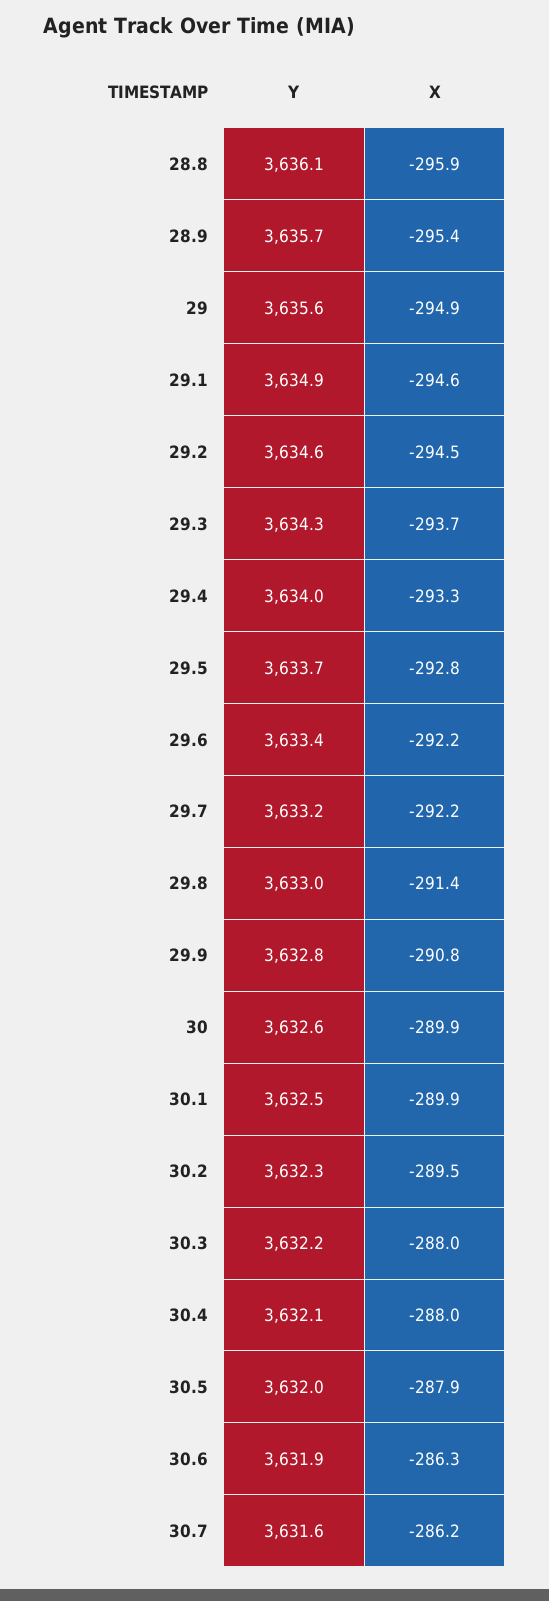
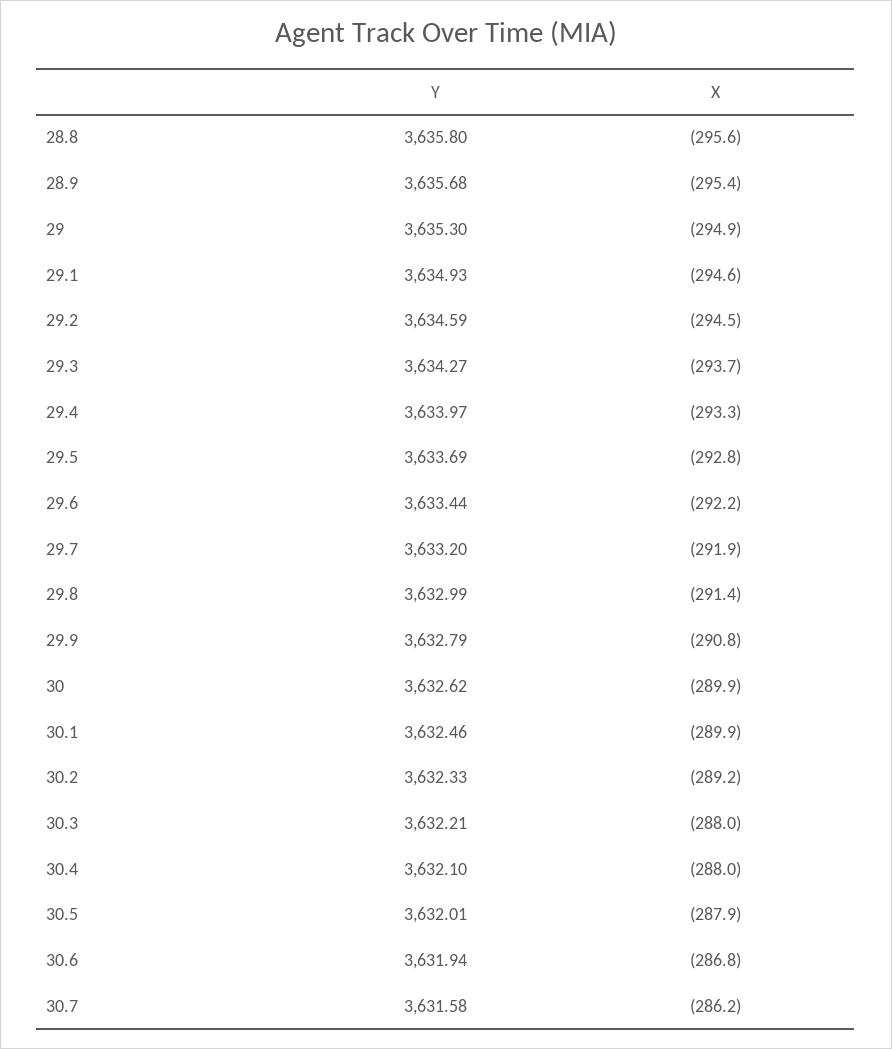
Y, 28.8: 3636.1 -> 3635.8
X, 28.8: -295.9 -> -295.6
Y, 29: 3635.6 -> 3635.3
X, 29.7: -292.2 -> -291.9
X, 30.2: -289.5 -> -289.2
X, 30.6: -286.3 -> -286.8

